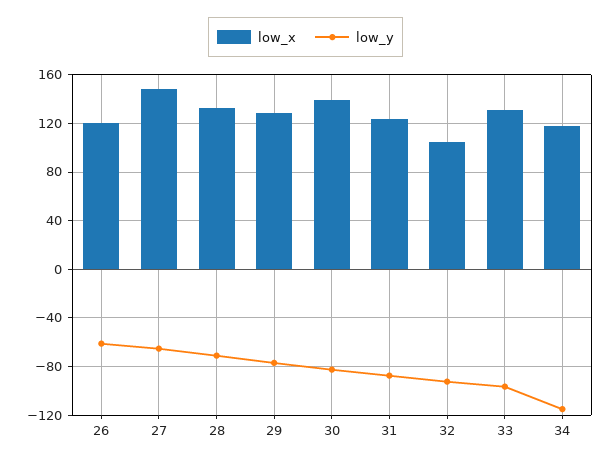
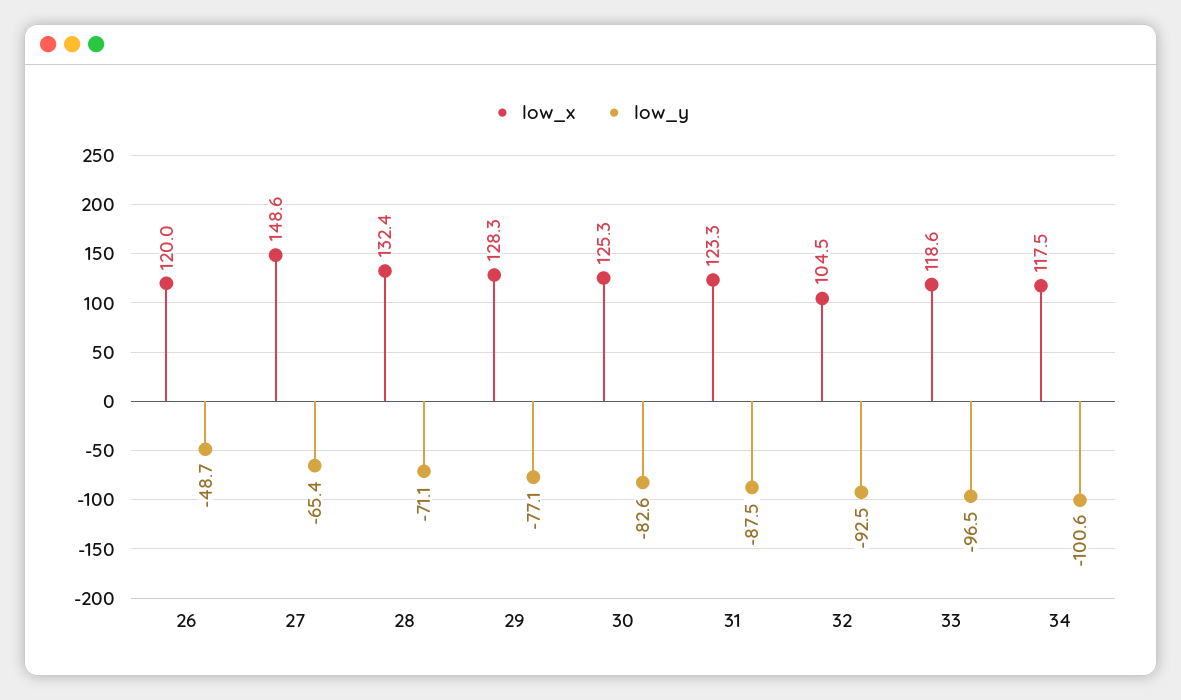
low_y, 26: -60 -> -48.7
low_x, 30: 140 -> 125.3
low_x, 33: 130 -> 118.6
low_y, 34: -115 -> -100.6

